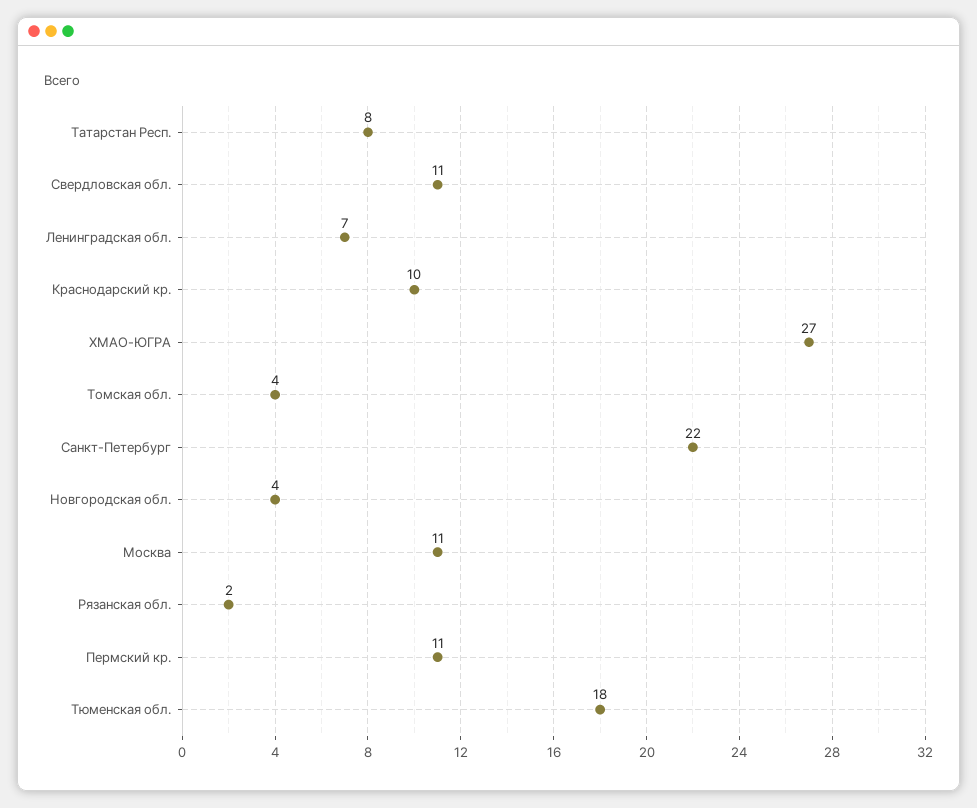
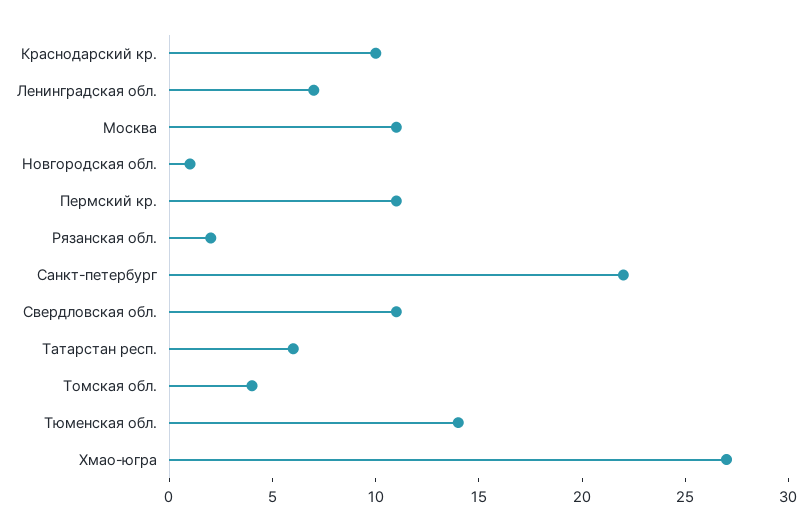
Татарстан Респ.: 8 -> 6
Новгородская обл.: 4 -> 1
Тюменская обл.: 18 -> 14

